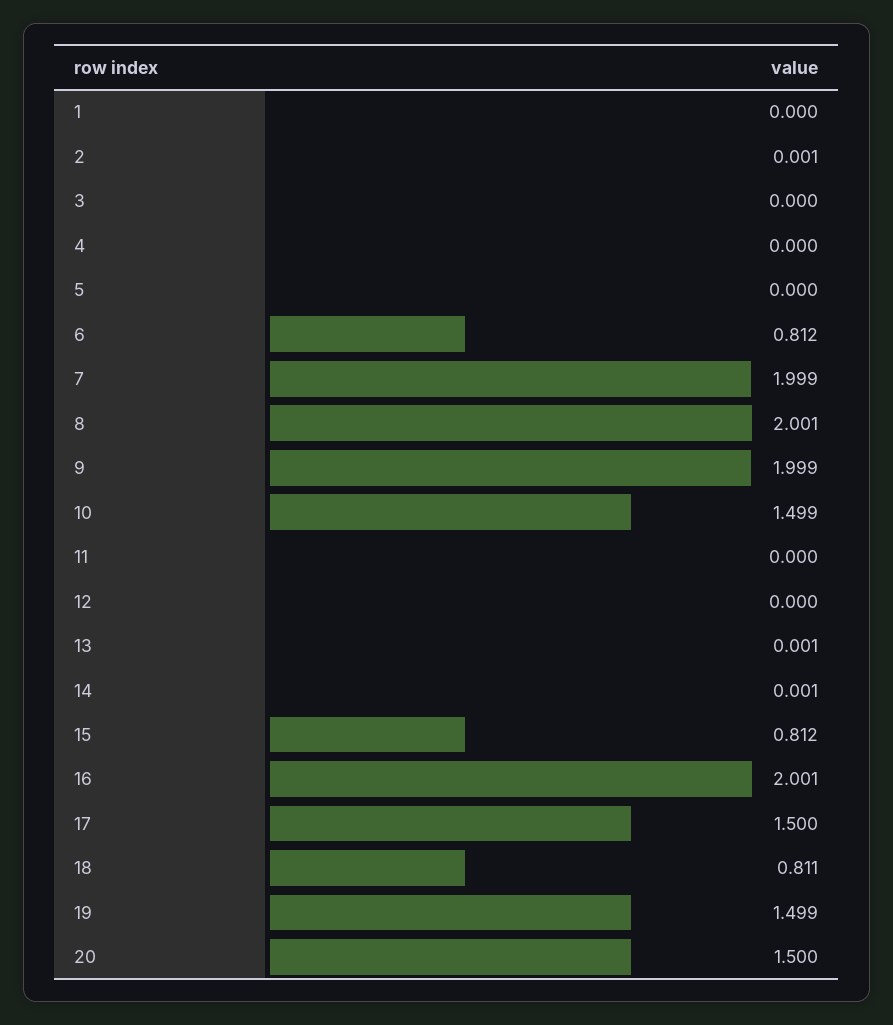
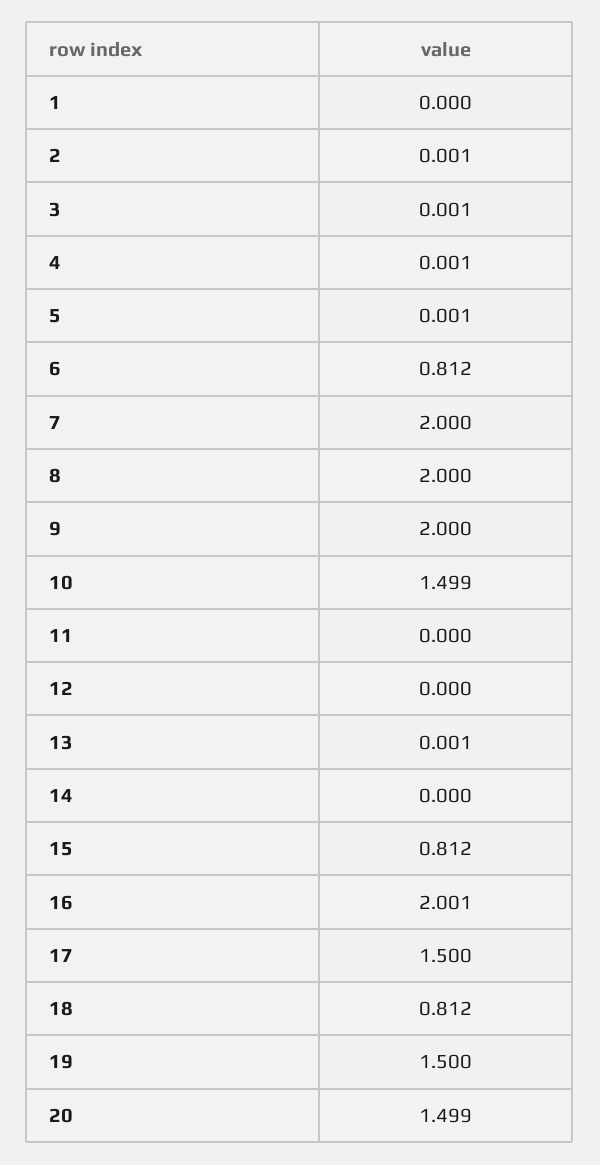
3: 0 -> 0.001
4: 0 -> 0.001
5: 0 -> 0.001
7: 1.999 -> 2
8: 2.001 -> 2
9: 1.999 -> 2
14: 0.001 -> 0
18: 0.811 -> 0.812
19: 1.499 -> 1.5
20: 1.5 -> 1.499

